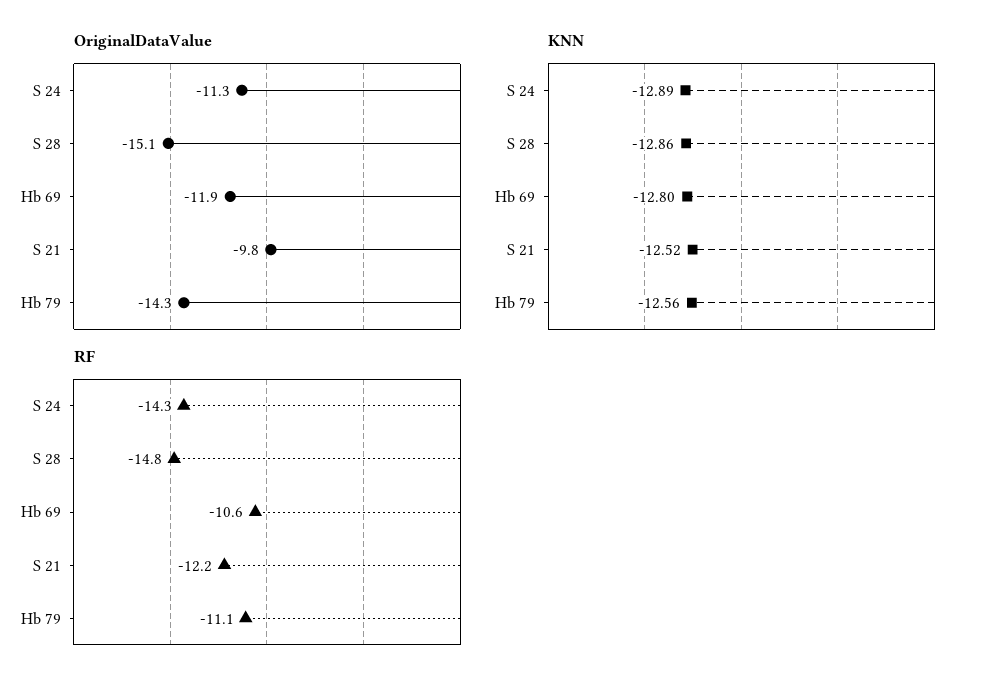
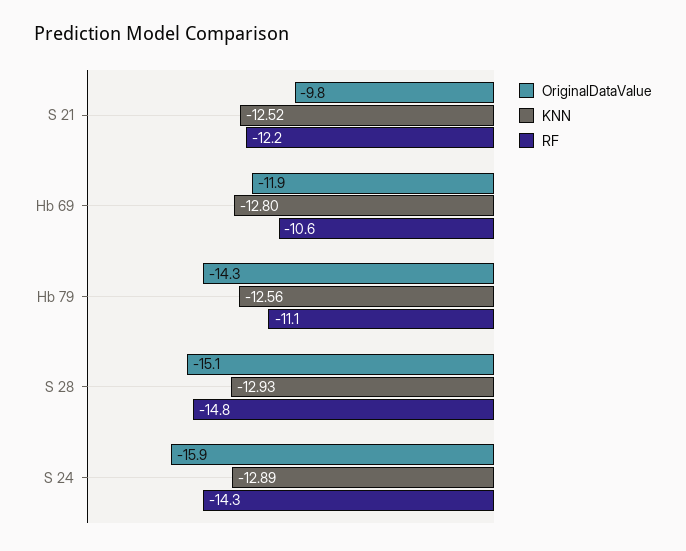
OriginalDataValue, S 24: -11.3 -> -15.9
KNN, S 28: -12.86 -> -12.93

